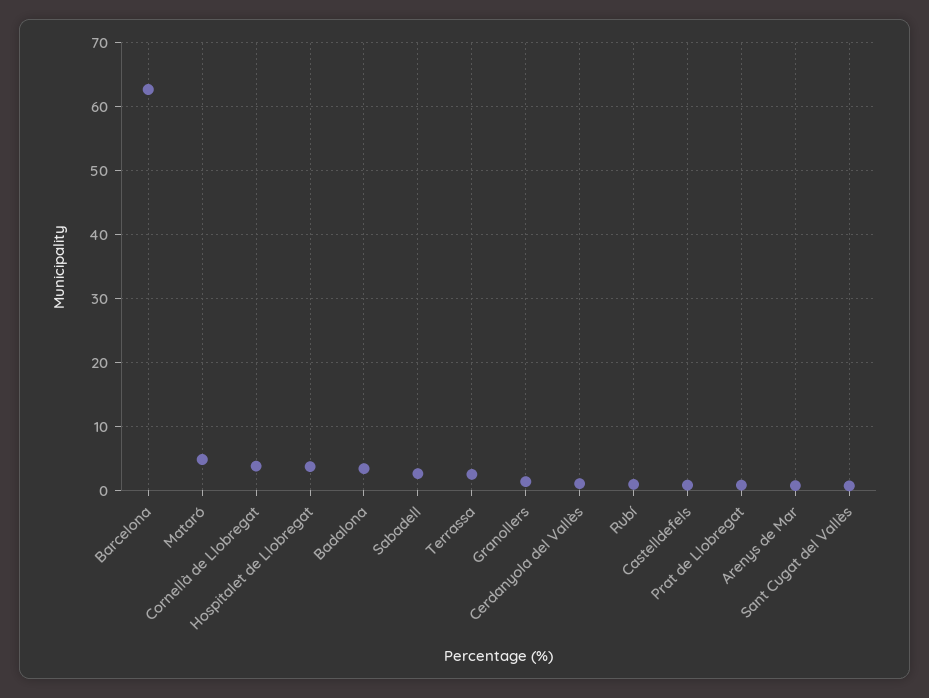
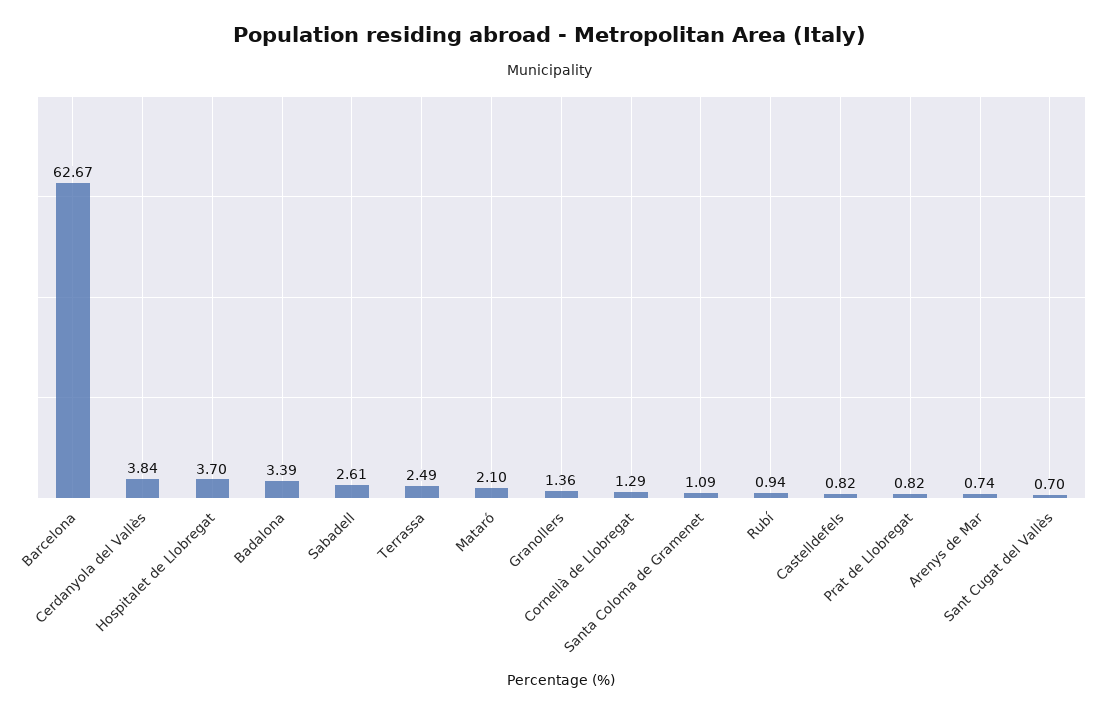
Mataró: 5 -> 2.1
Cornellà de Llobregat: 4 -> 1.29
Cerdanyola del Vallès: 1 -> 3.84
Santa Coloma de Gramenet: none -> 1.09

